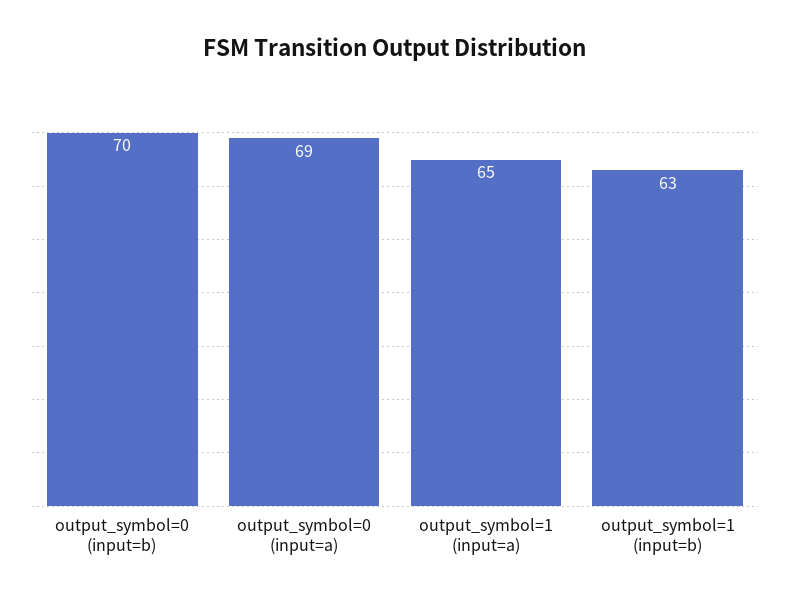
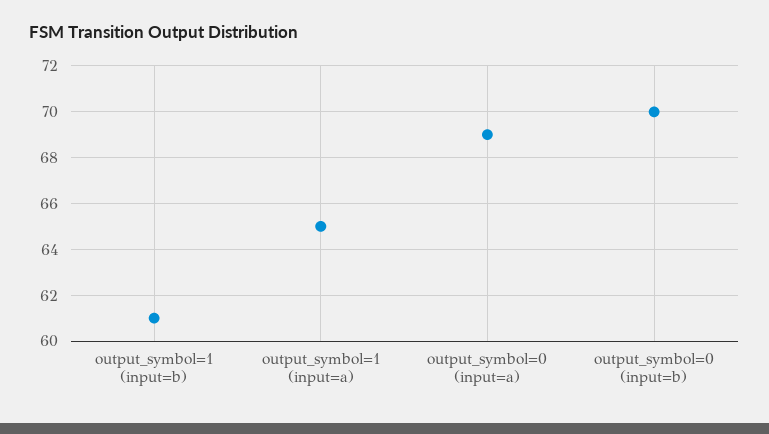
output_symbol=1 (input=b): 63 -> 61

